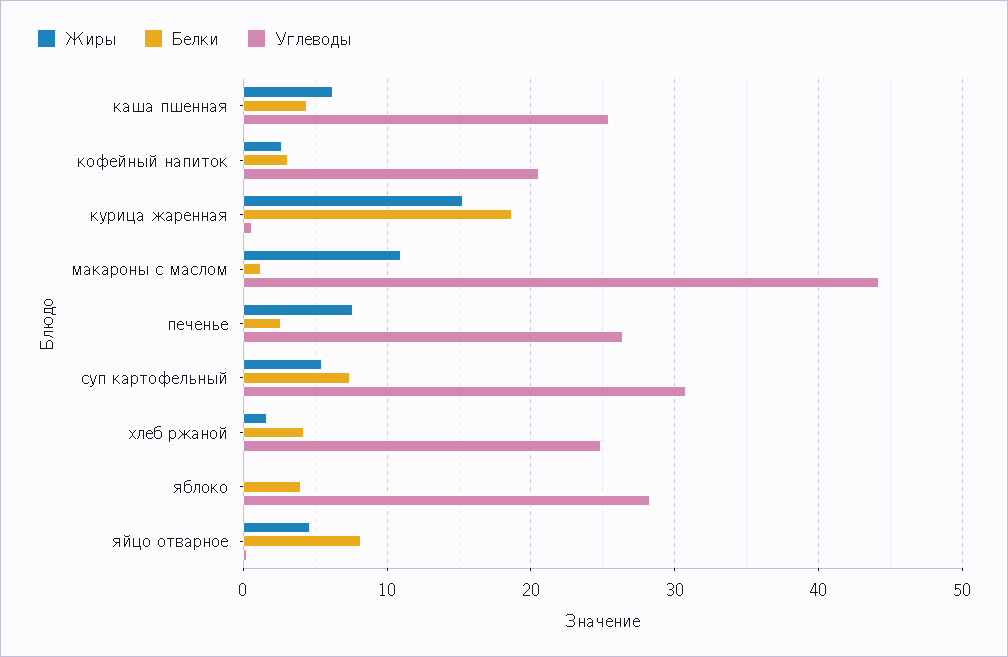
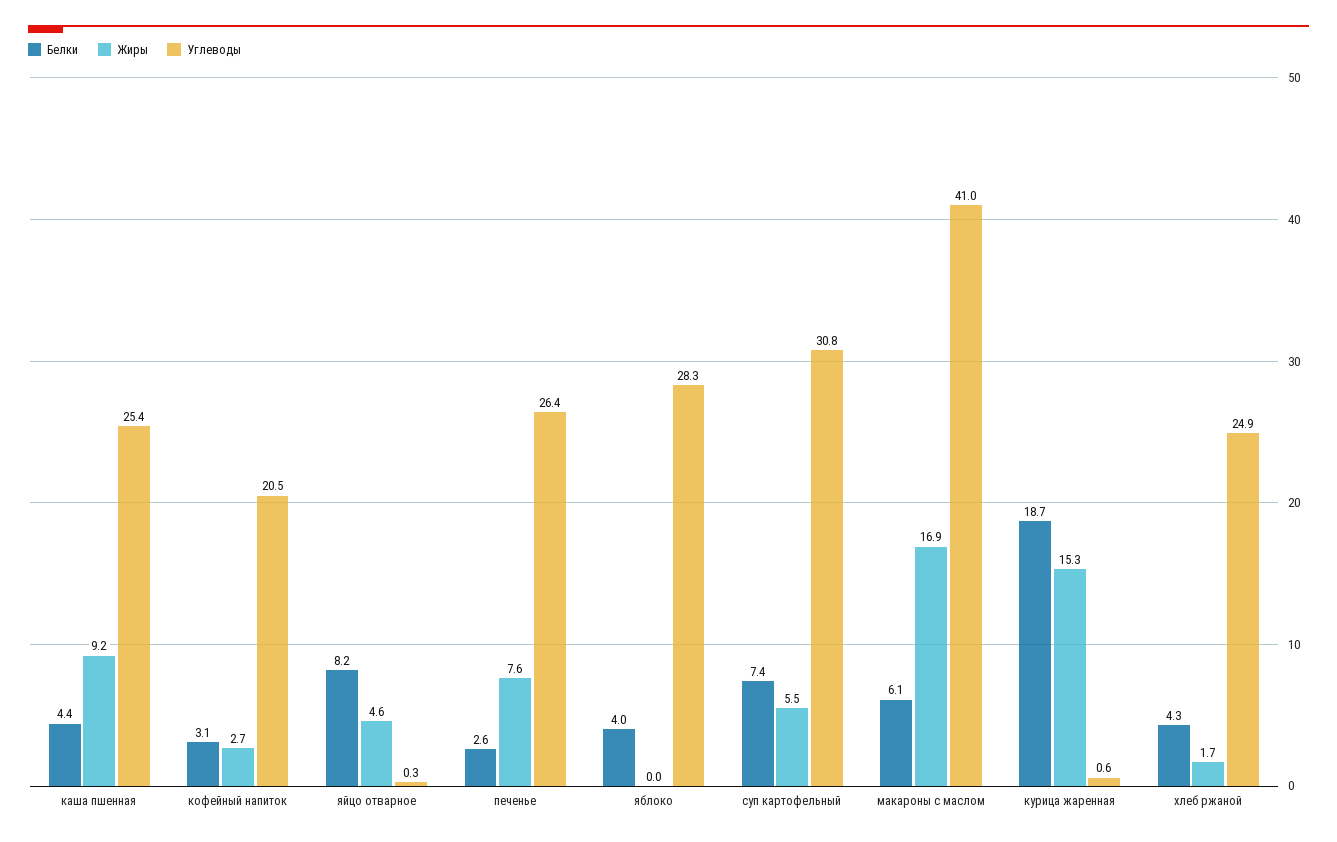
Жиры, каша пшенная: 6 -> 9.2
Жиры, макароны с маслом: 11 -> 16.9
Белки, макароны с маслом: 1 -> 6.1
Углеводы, макароны с маслом: 44 -> 41

